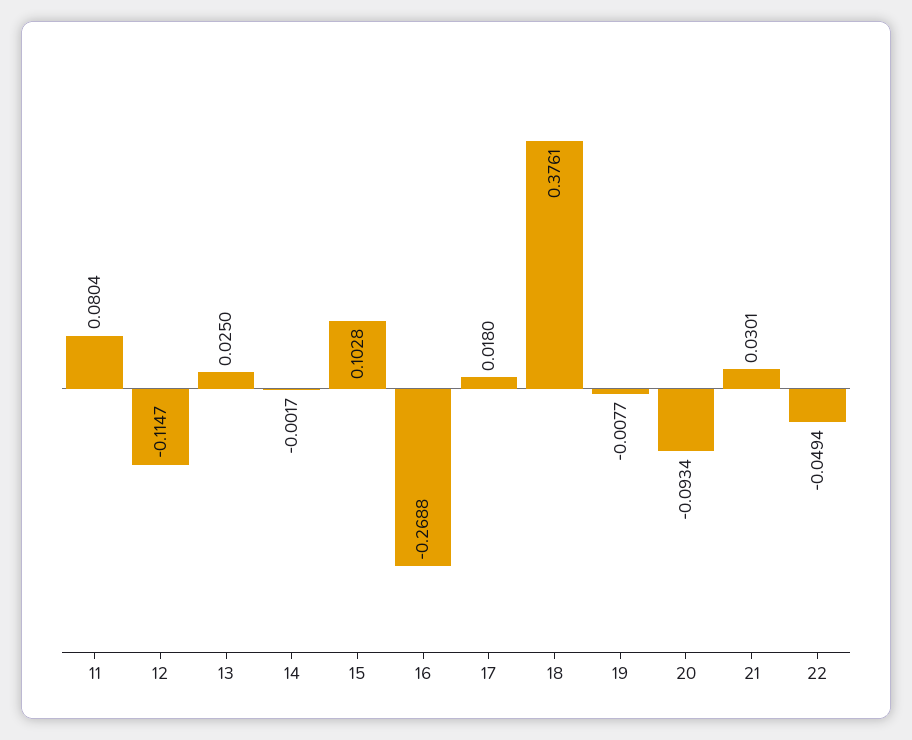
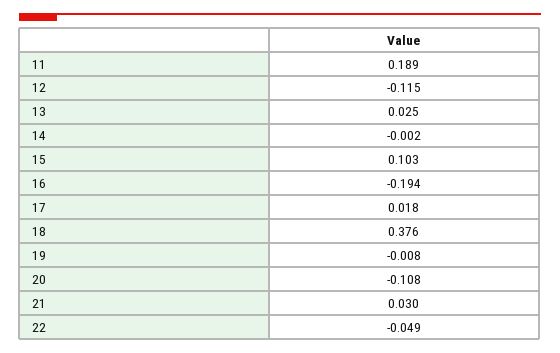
11: 0.0804 -> 0.189
16: -0.2688 -> -0.194
20: -0.0934 -> -0.108

